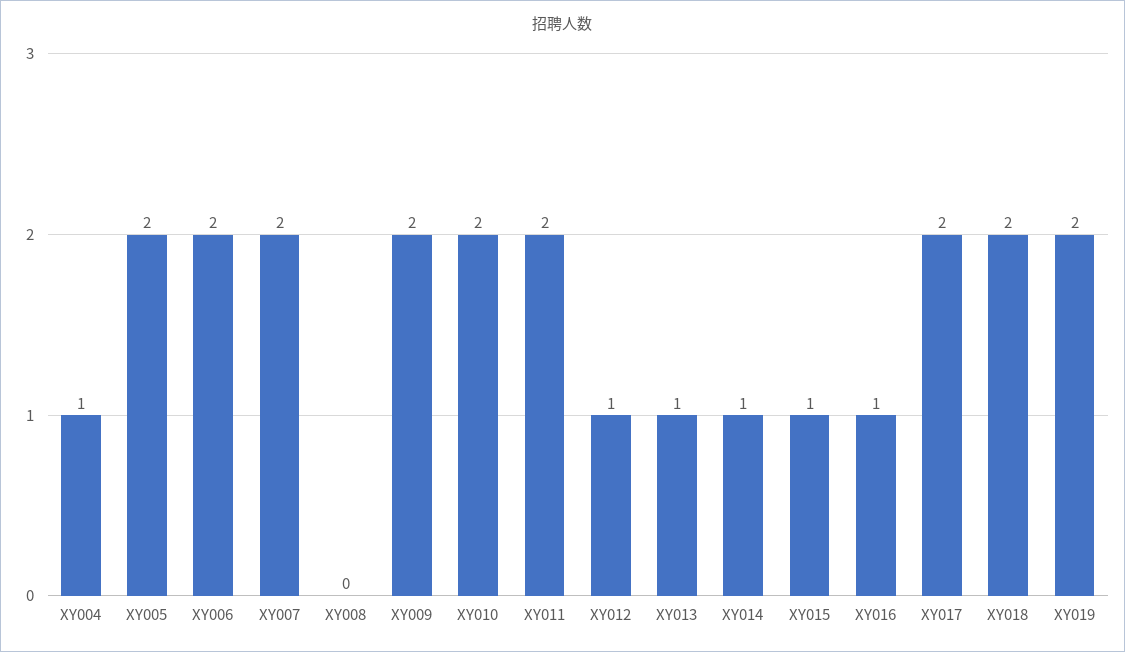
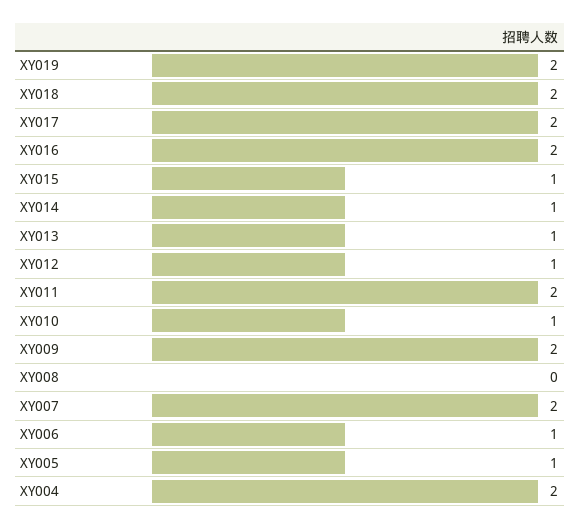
XY004: 1 -> 2
XY005: 2 -> 1
XY006: 2 -> 1
XY010: 2 -> 1
XY016: 1 -> 2

